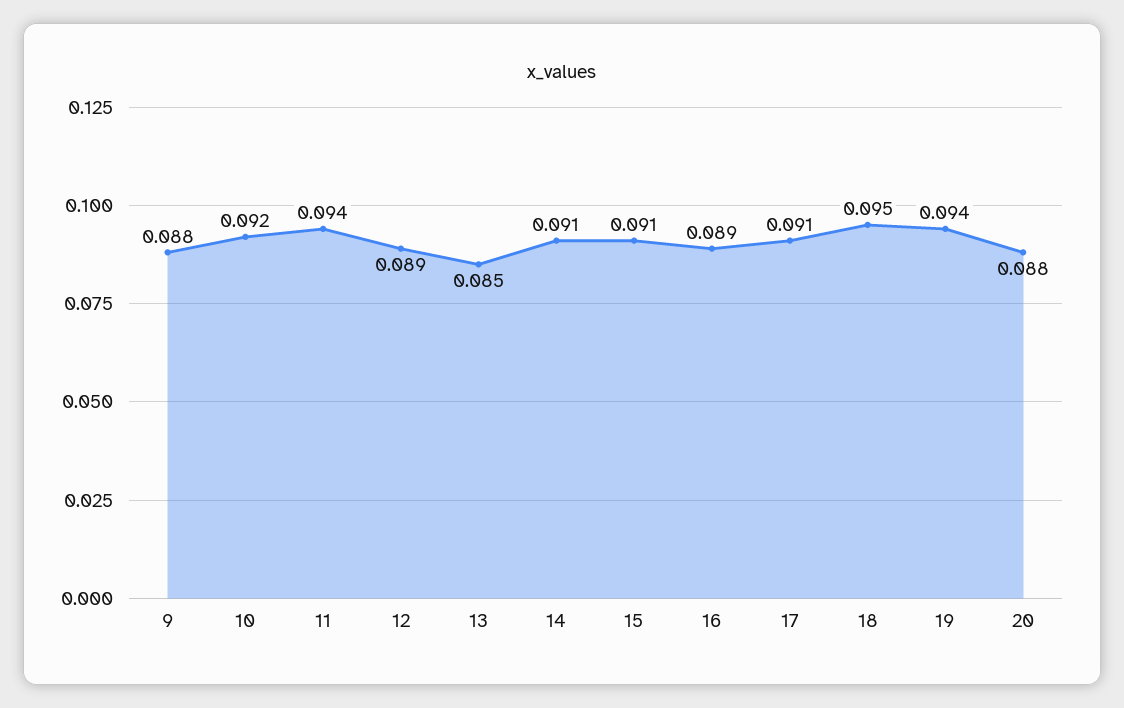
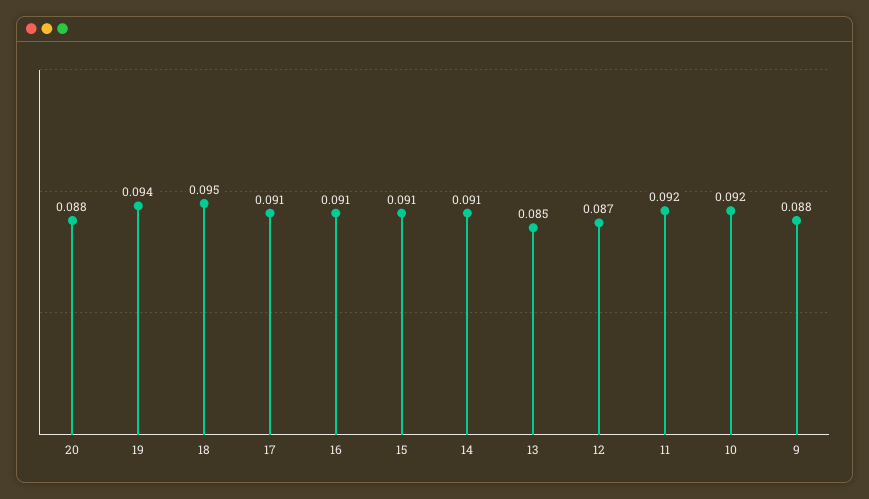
11: 0.094 -> 0.092
12: 0.089 -> 0.087
16: 0.089 -> 0.091

